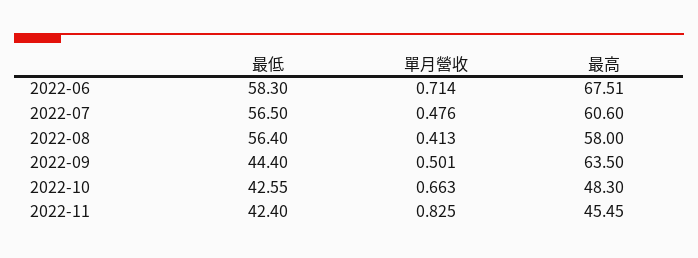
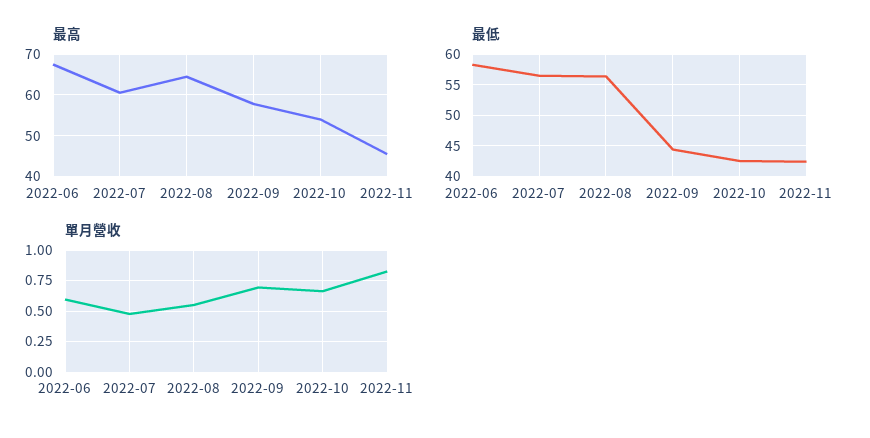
單月營收, 2022-06: 0.714 -> 0.6
單月營收, 2022-08: 0.413 -> 0.55
最高, 2022-08: 58 -> 64
單月營收, 2022-09: 0.501 -> 0.7
最高, 2022-09: 63.5 -> 58
最高, 2022-10: 48.3 -> 54

